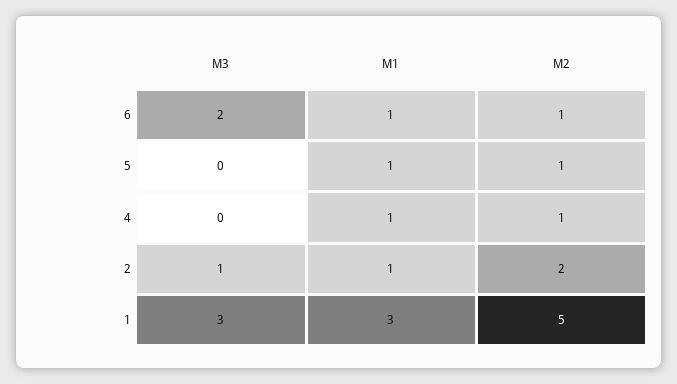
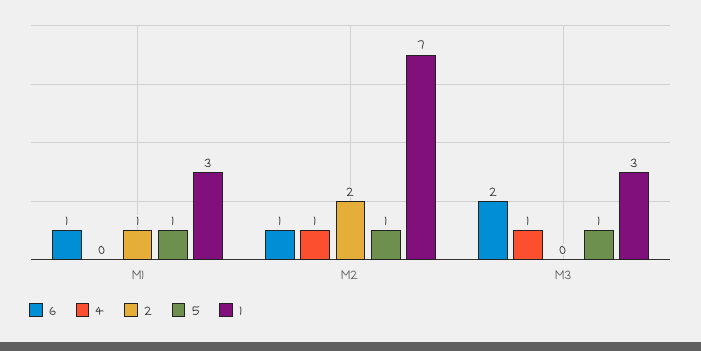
5, M3: 0 -> 1
4, M3: 0 -> 1
4, M1: 1 -> 0
2, M3: 1 -> 0
1, M2: 5 -> 7

